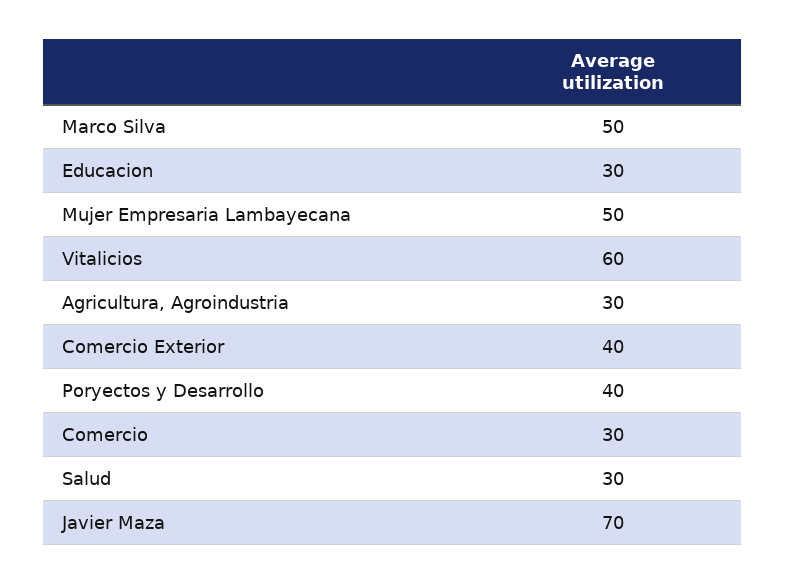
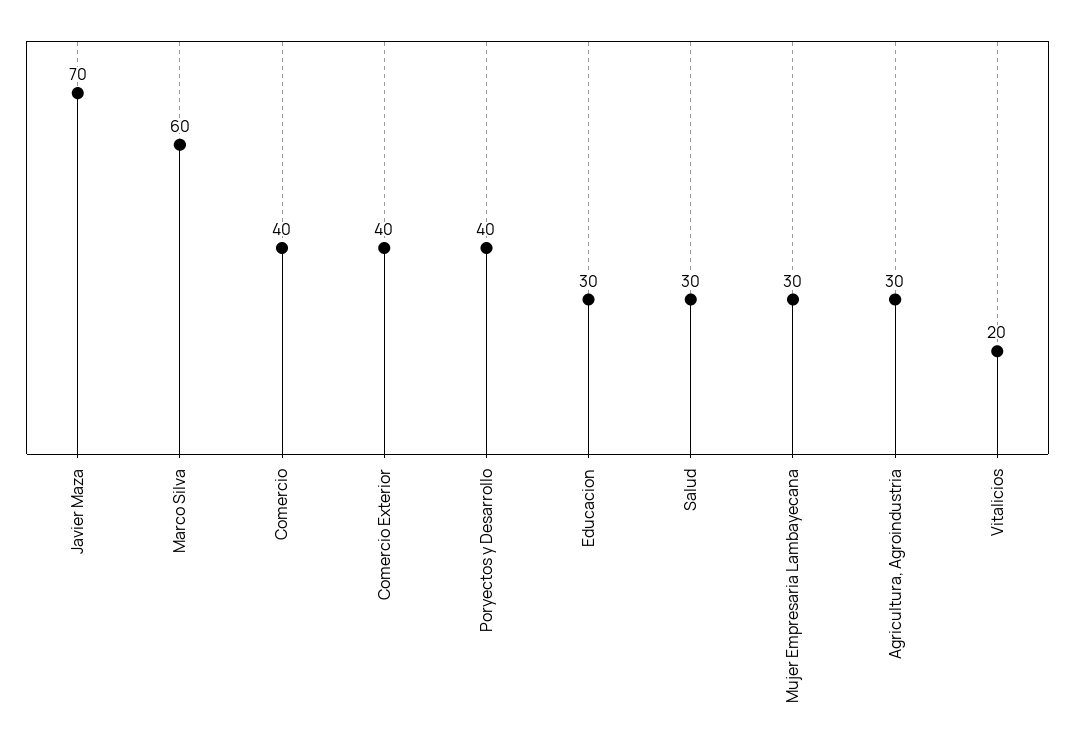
Marco Silva: 50 -> 60
Mujer Empresaria Lambayecana: 50 -> 30
Vitalicios: 60 -> 20
Comercio: 30 -> 40

